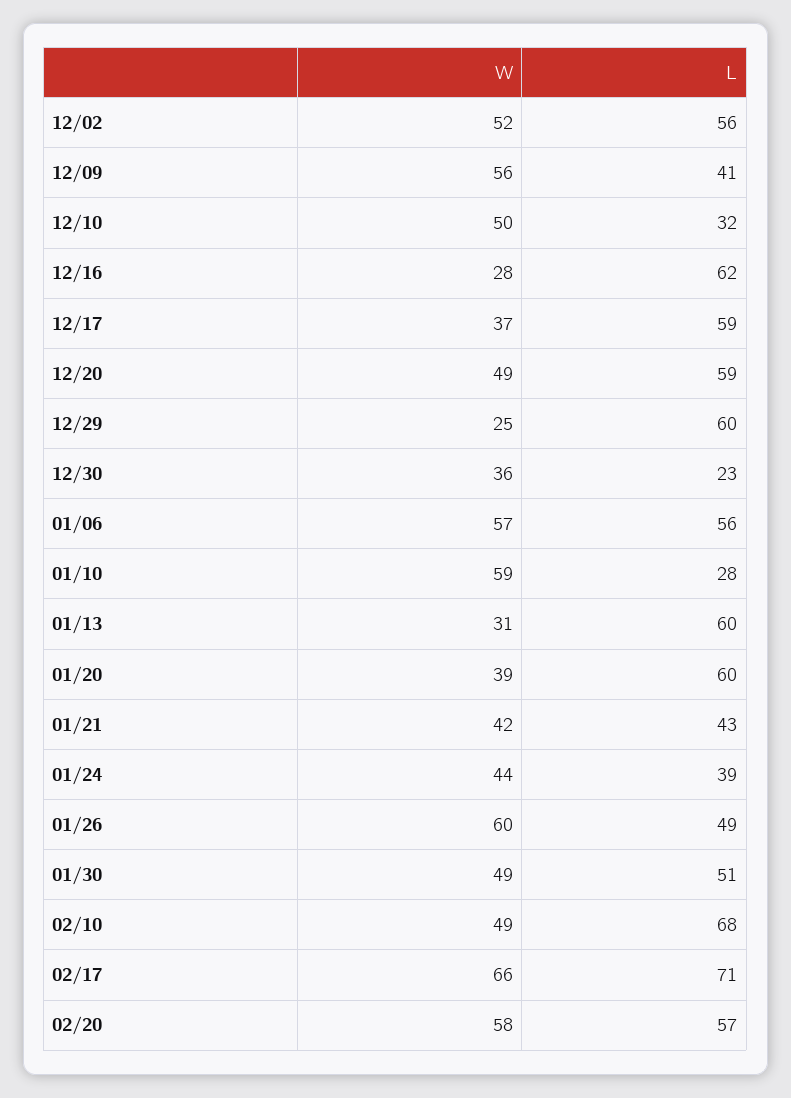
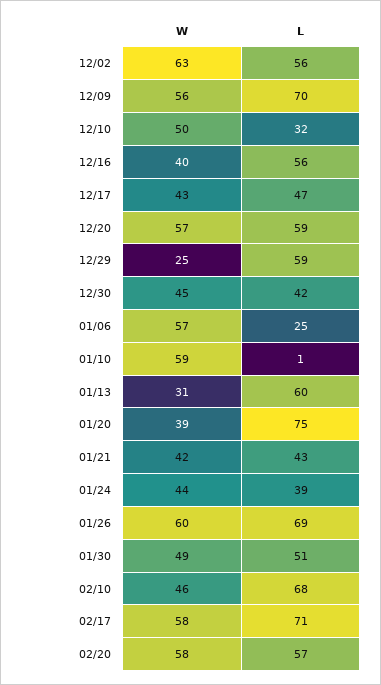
W, 12/02: 52 -> 63
L, 12/09: 41 -> 70
W, 12/16: 28 -> 40
L, 12/16: 62 -> 56
W, 12/17: 37 -> 43
L, 12/17: 59 -> 47
W, 12/20: 49 -> 57
L, 12/29: 60 -> 59
W, 12/30: 36 -> 45
L, 12/30: 23 -> 42
L, 01/06: 56 -> 25
L, 01/10: 28 -> 1
L, 01/20: 60 -> 75
L, 01/26: 49 -> 69
W, 02/10: 49 -> 46
W, 02/17: 66 -> 58

